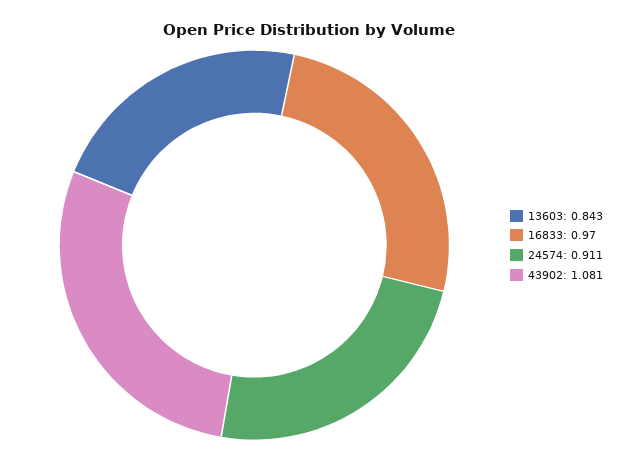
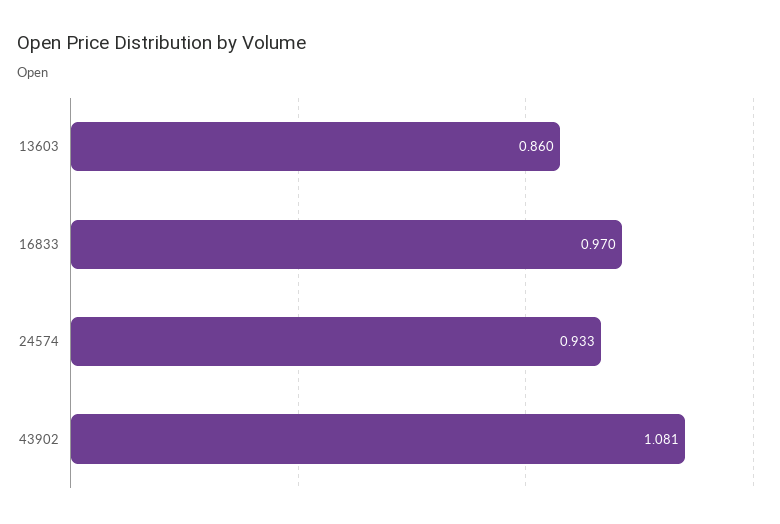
13603: 0.843 -> 0.86
24574: 0.911 -> 0.933

